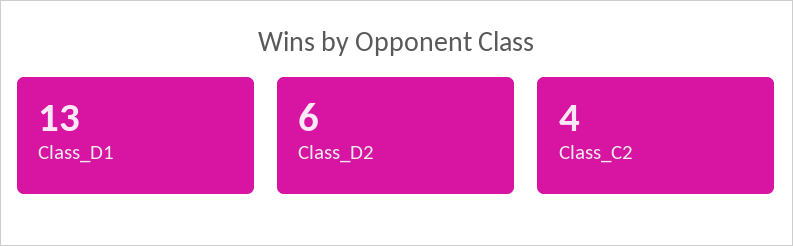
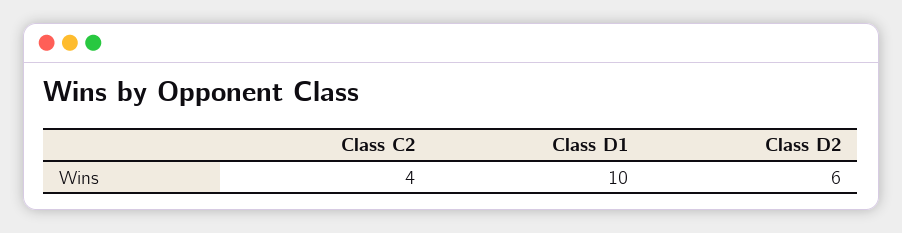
Class_D1: 13 -> 10

